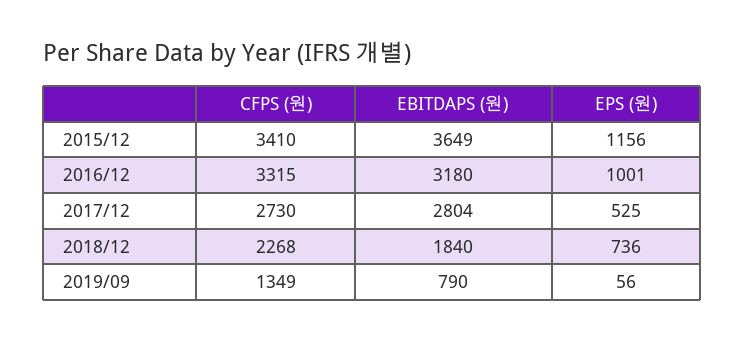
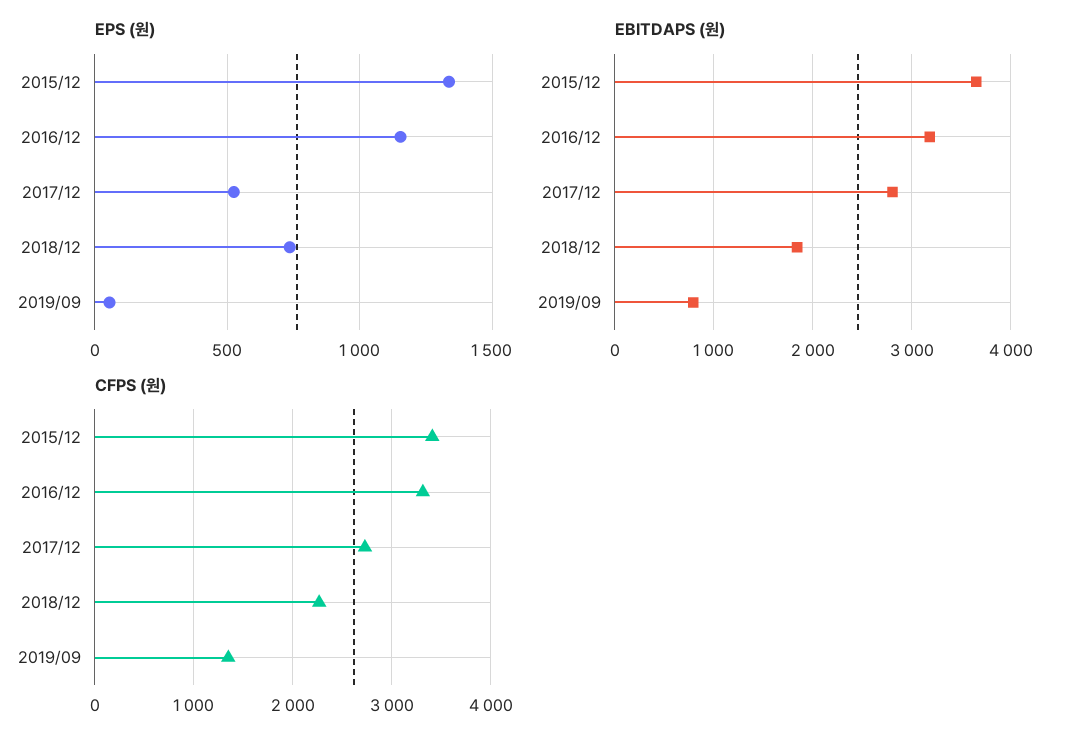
EPS (원), 2015/12: 1156 -> 1350
EPS (원), 2016/12: 1001 -> 1150

